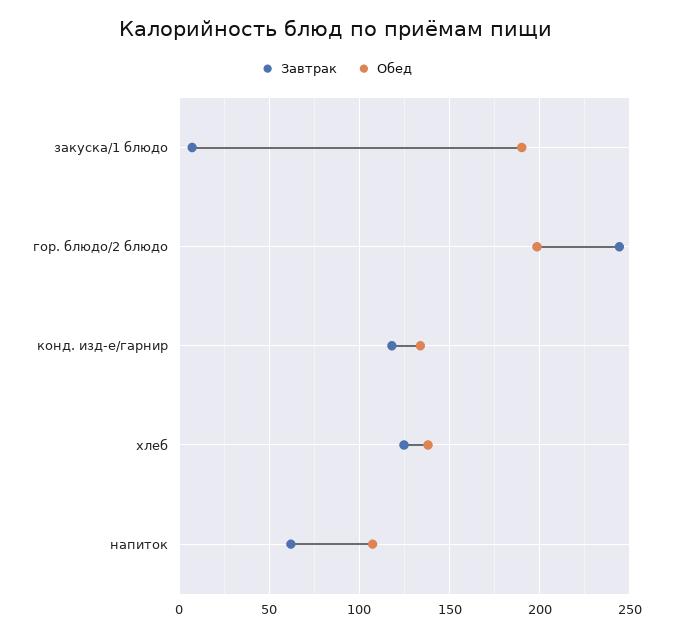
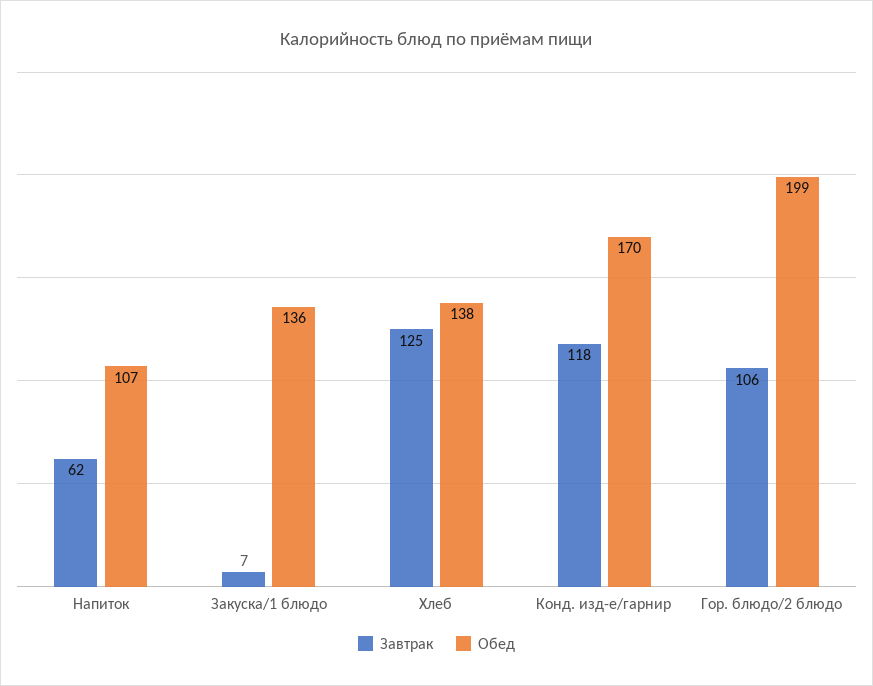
Обед, закуска/1 блюдо: 190 -> 136
Завтрак, гор. блюдо/2 блюдо: 245 -> 106
Обед, конд. изд-е/гарнир: 135 -> 170

